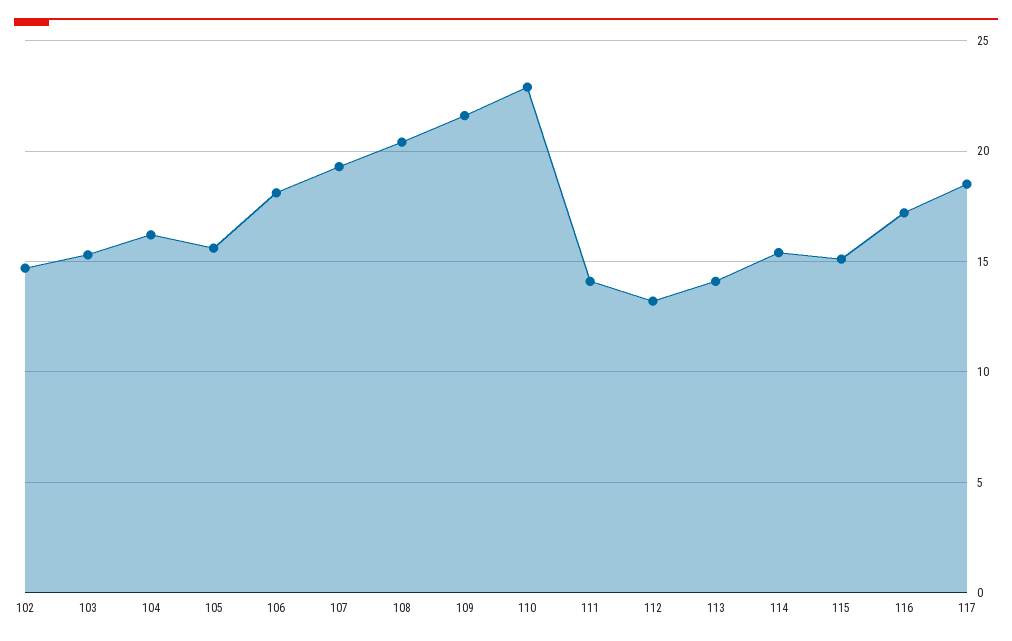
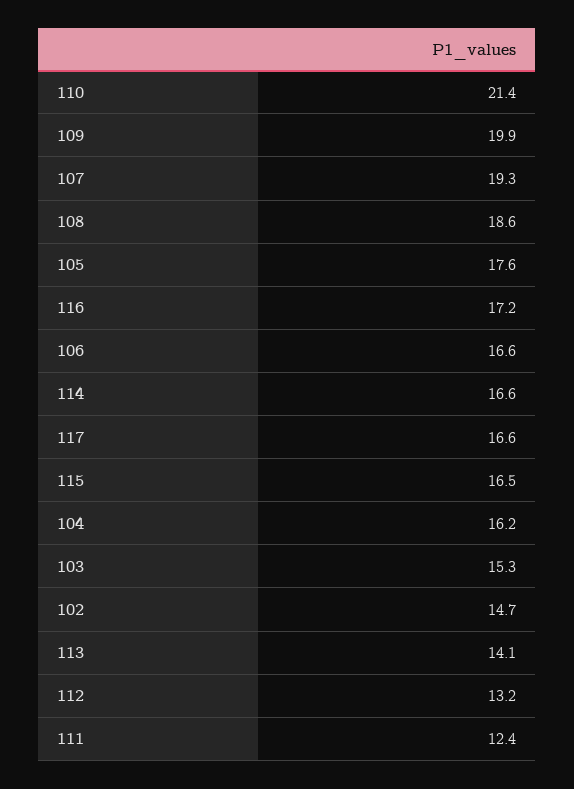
105: 15.5 -> 17.6
106: 18 -> 16.6
108: 20.5 -> 18.6
109: 21.5 -> 19.9
110: 23 -> 21.4
111: 14 -> 12.4
114: 15.5 -> 16.6
115: 15 -> 16.5
117: 18.5 -> 16.6

